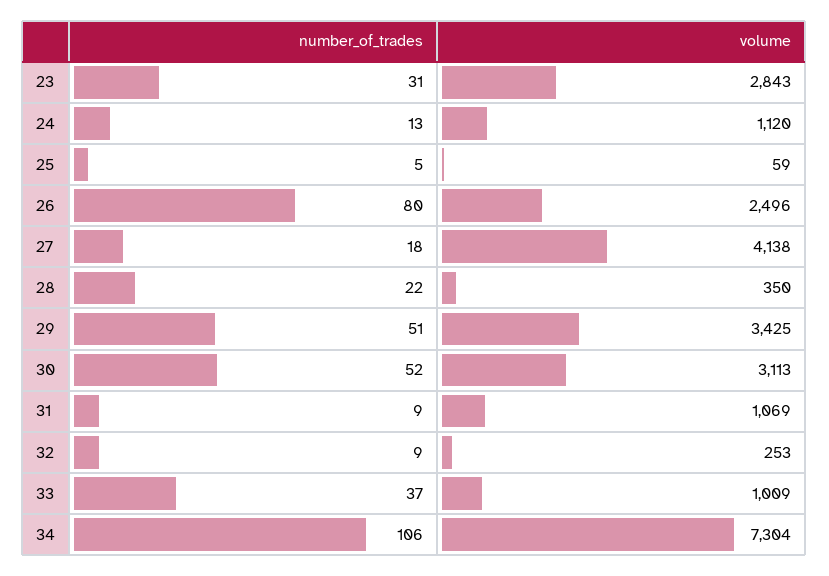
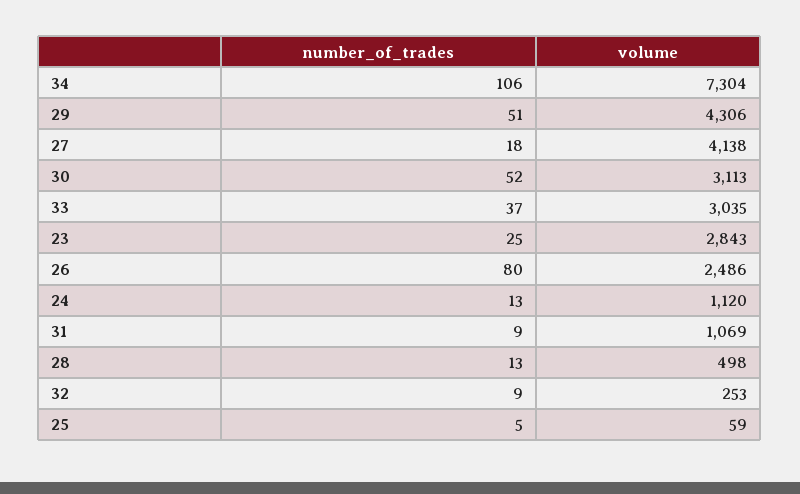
number_of_trades, 23: 31 -> 25
volume, 26: 2496 -> 2486
number_of_trades, 28: 22 -> 13
volume, 28: 350 -> 498
volume, 29: 3425 -> 4306
volume, 33: 1009 -> 3035

